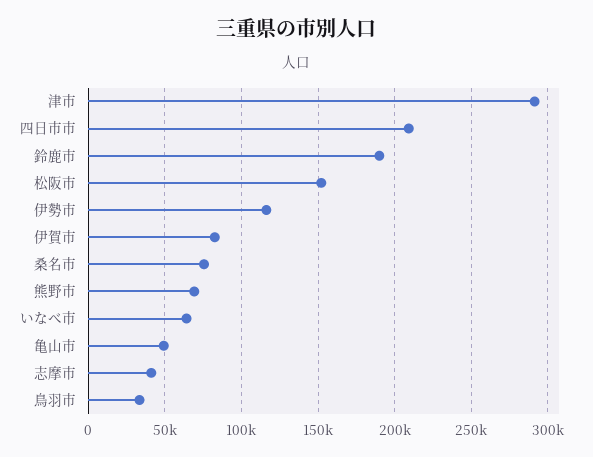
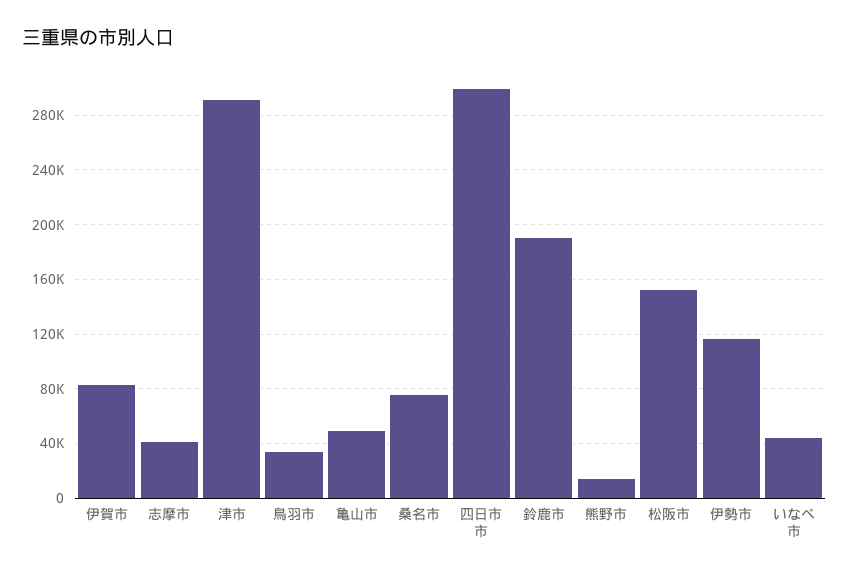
四日市市: 210000 -> 300000
熊野市: 70000 -> 15000
いなべ市: 65000 -> 45000

